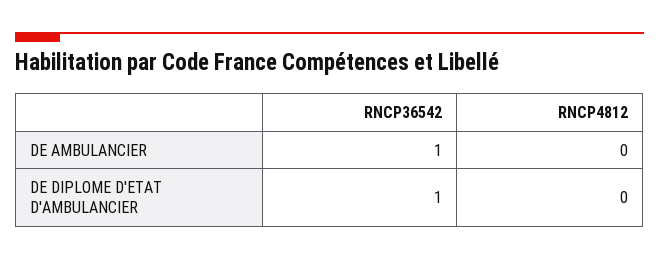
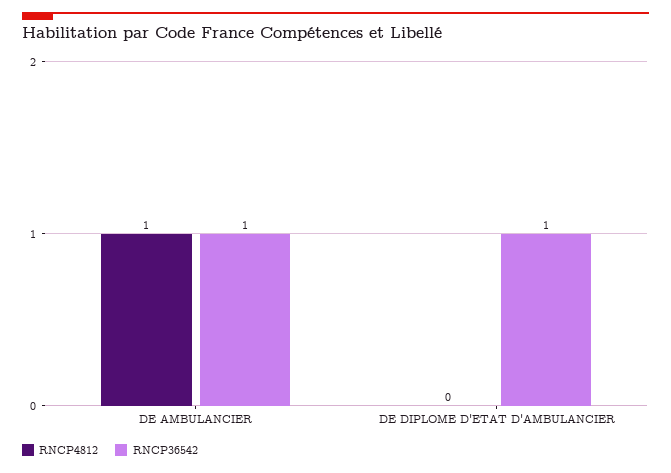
RNCP4812, DE AMBULANCIER: 0 -> 1

